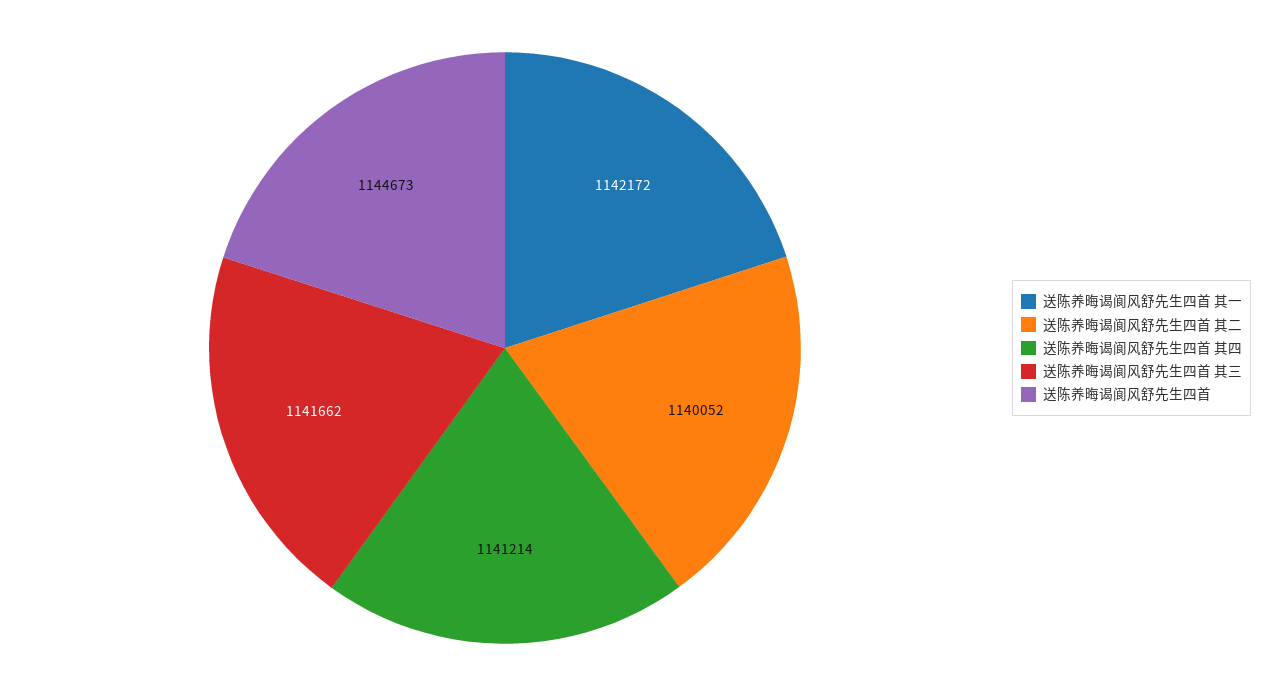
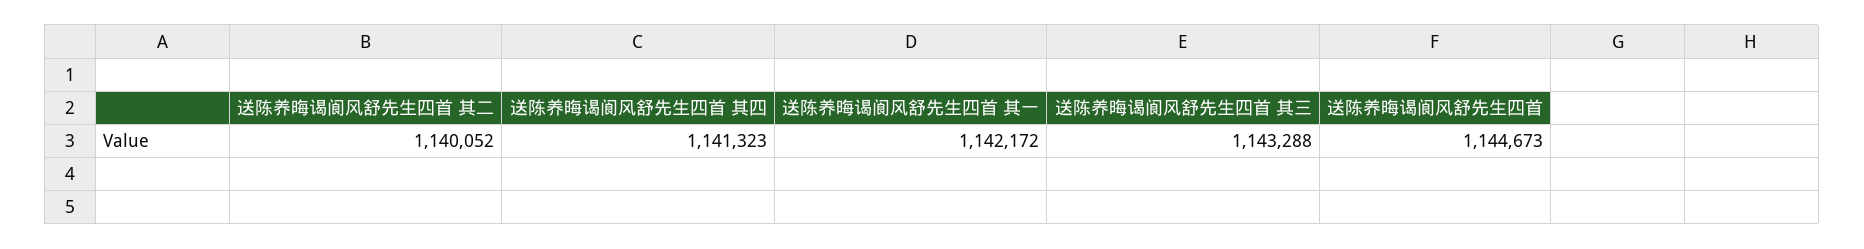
送陈养晦谒阆风舒先生四首 其四: 1141214 -> 1141323
送陈养晦谒阆风舒先生四首 其三: 1141662 -> 1143288

